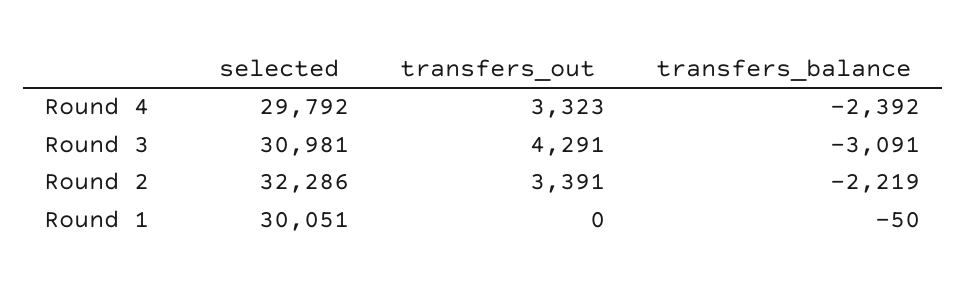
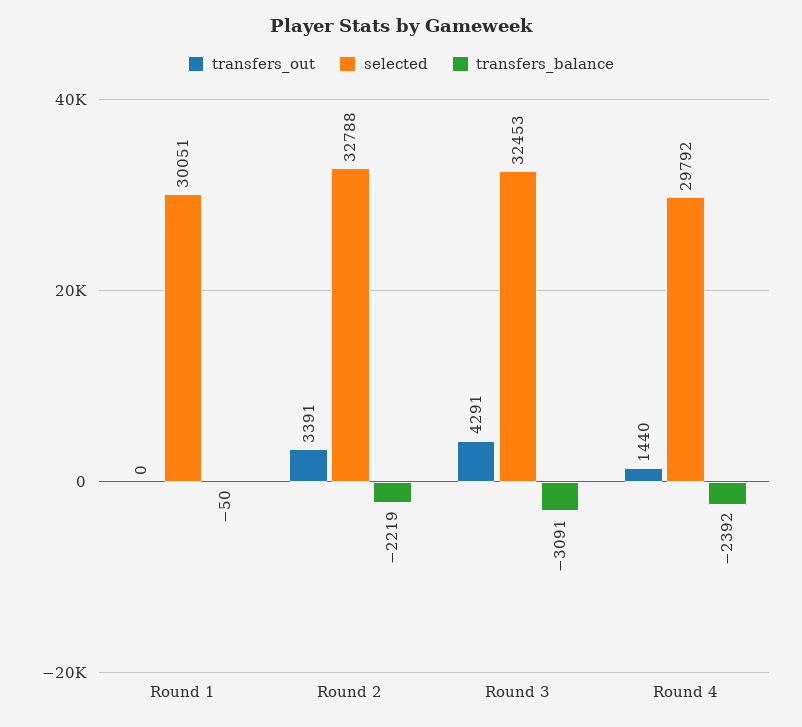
transfers_out, Round 4: 3323 -> 1440
selected, Round 3: 30981 -> 32453
selected, Round 2: 32286 -> 32788

